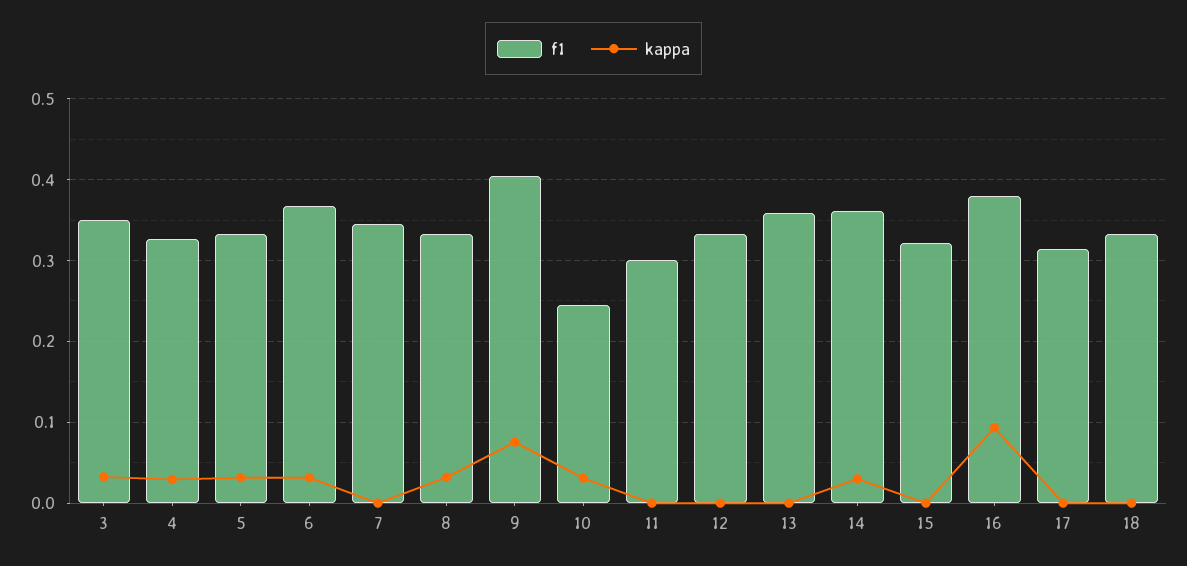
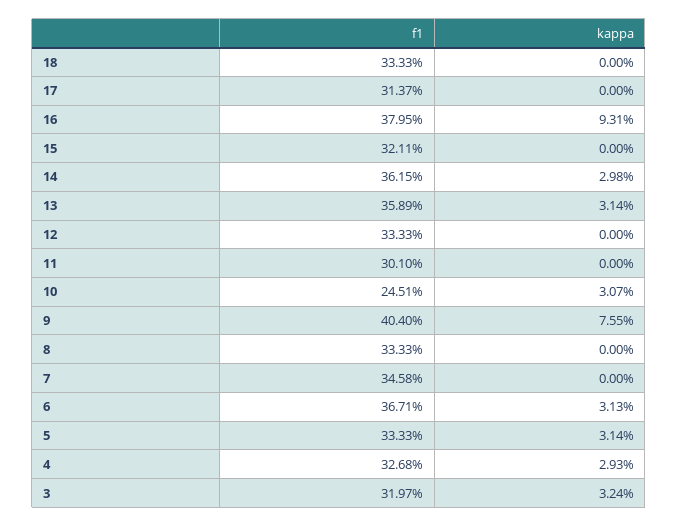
f1, 3: 0.35 -> 0.3197
kappa, 8: 0.03 -> 0
kappa, 13: 0 -> 0.0314

